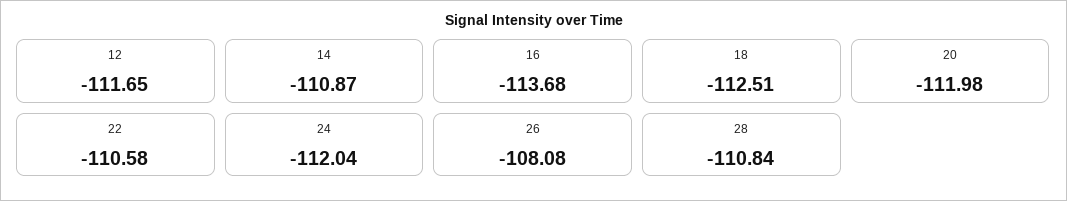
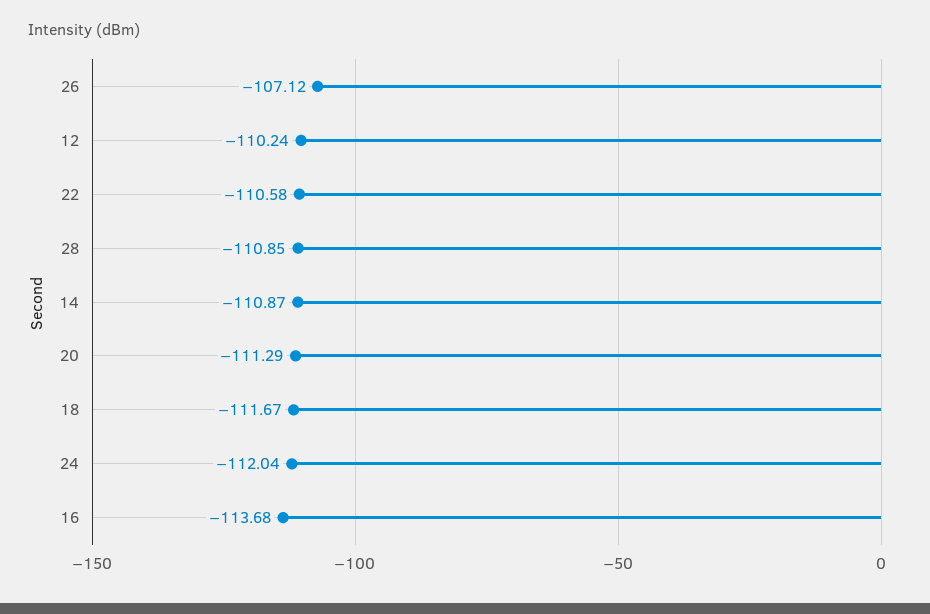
12: -111.65 -> -110.24
18: -112.51 -> -111.67
20: -111.98 -> -111.29
26: -108.08 -> -107.12
28: -110.84 -> -110.85

